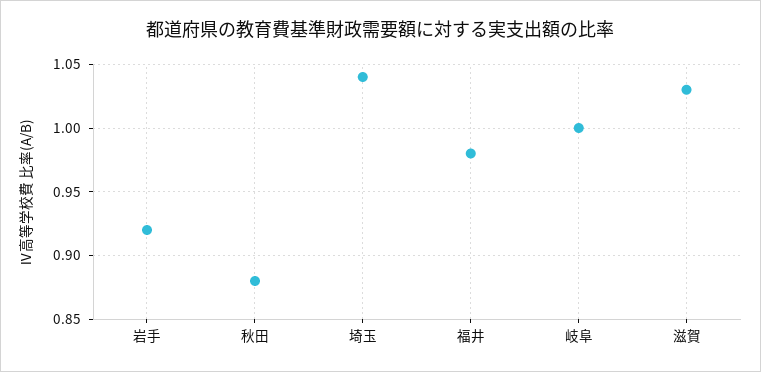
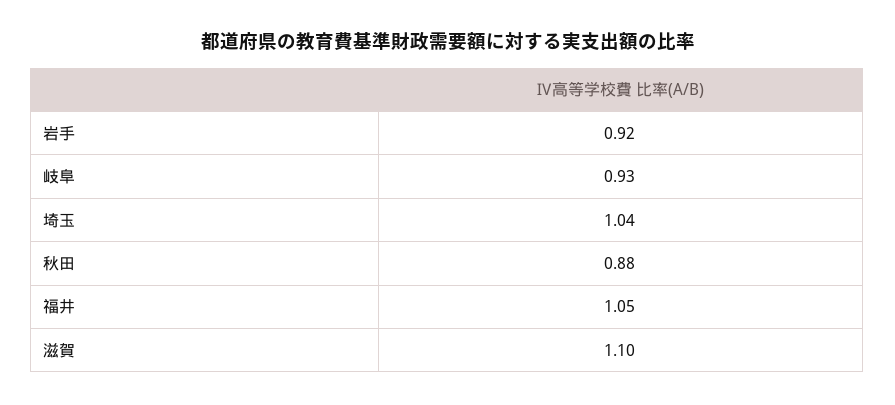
福井: 0.98 -> 1.05
岐阜: 1 -> 0.93
滋賀: 1.03 -> 1.1

